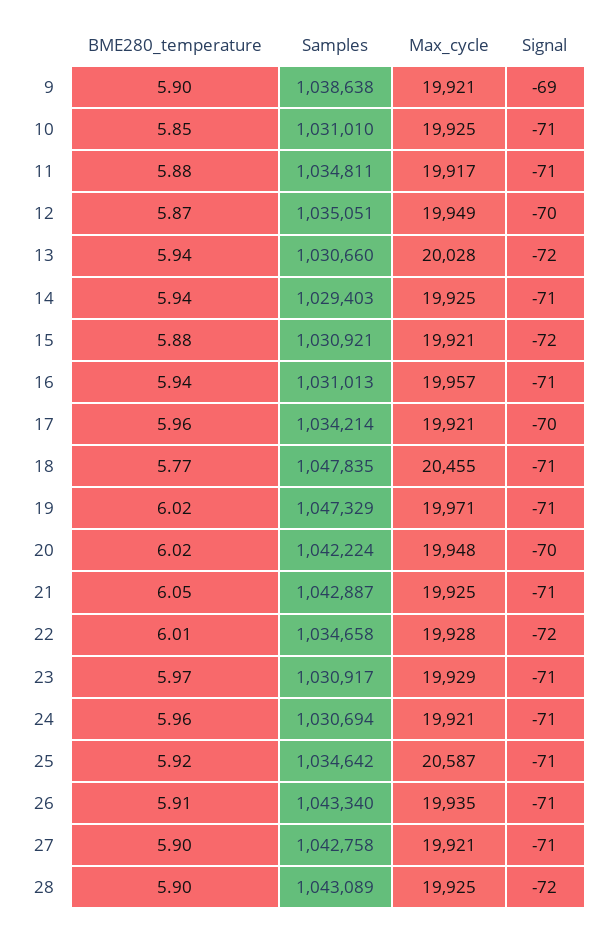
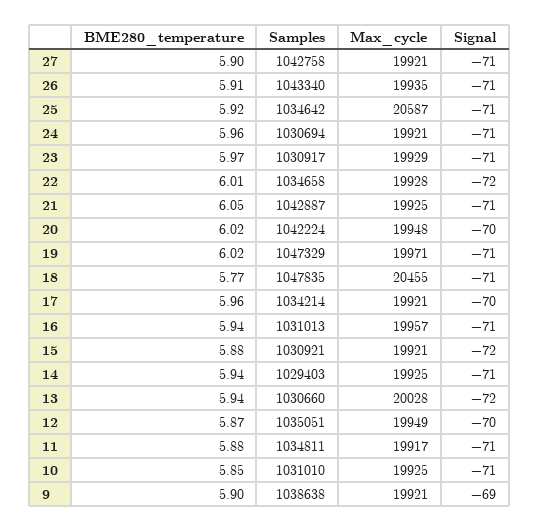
BME280_temperature, 28: 5.9 -> none
Samples, 28: 1043089 -> none
Max_cycle, 28: 19925 -> none
Signal, 28: -72 -> none

